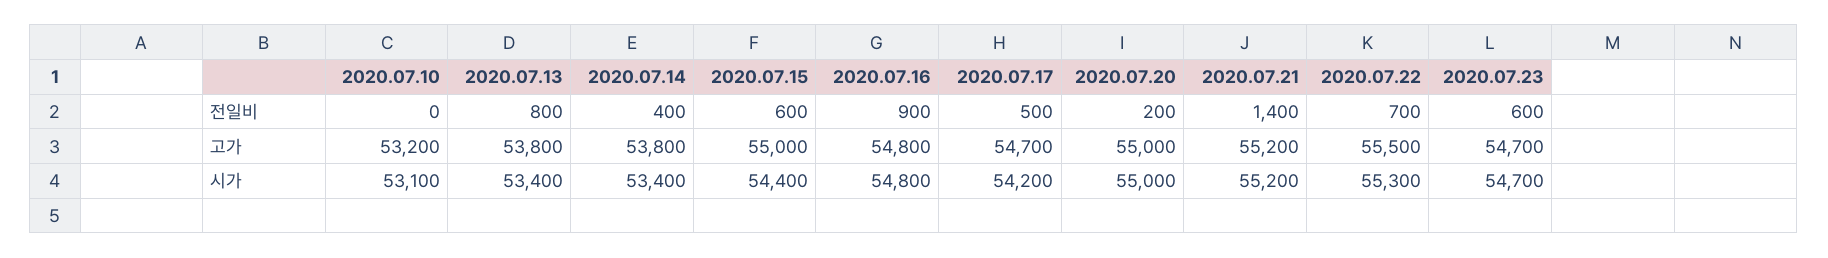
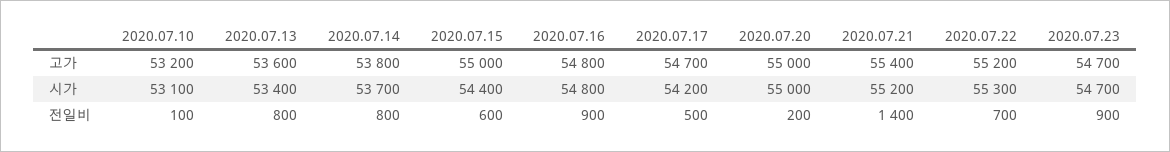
2020.07.10, 전일비: 0 -> 100
2020.07.14, 전일비: 400 -> 800
2020.07.23, 전일비: 600 -> 900
2020.07.13, 고가: 53800 -> 53600
2020.07.21, 고가: 55200 -> 55400
2020.07.22, 고가: 55500 -> 55200
2020.07.14, 시가: 53400 -> 53700

